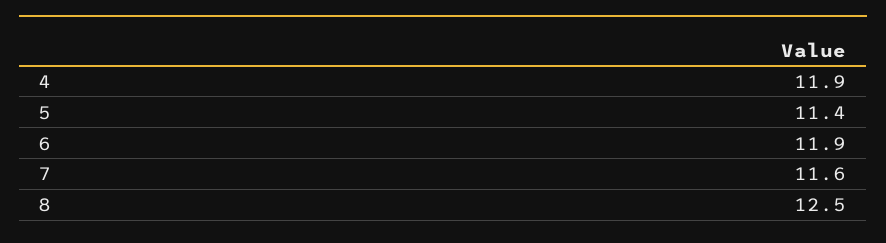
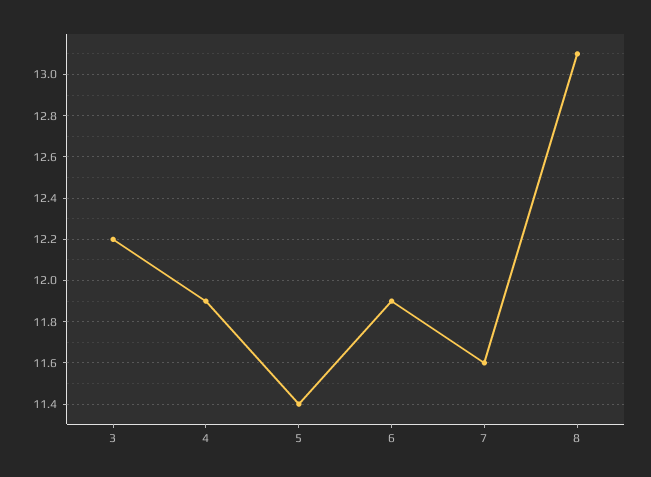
8: 12.5 -> 13.1
3: none -> 12.2

